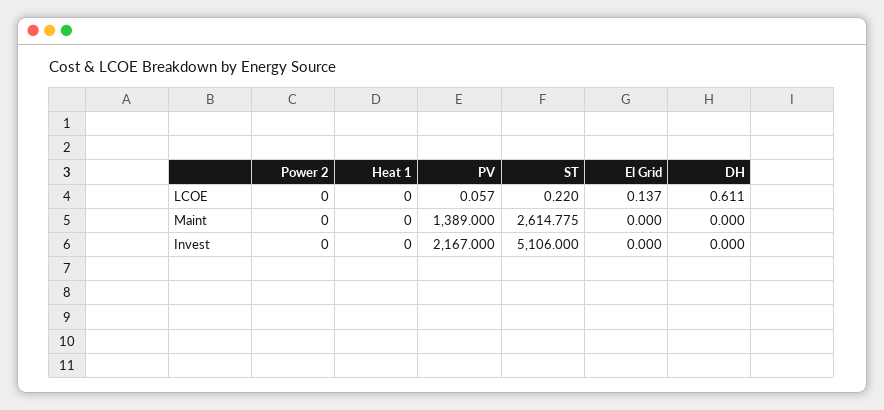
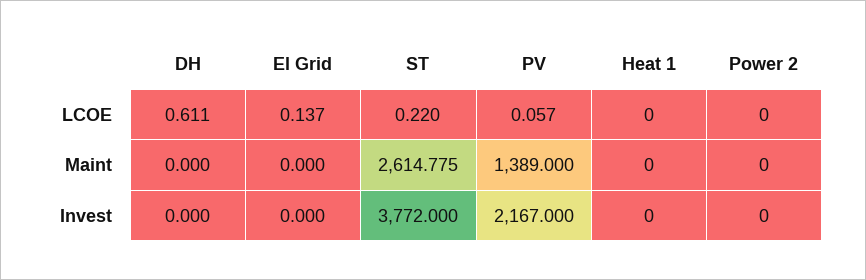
ST, Invest: 5106 -> 3772

